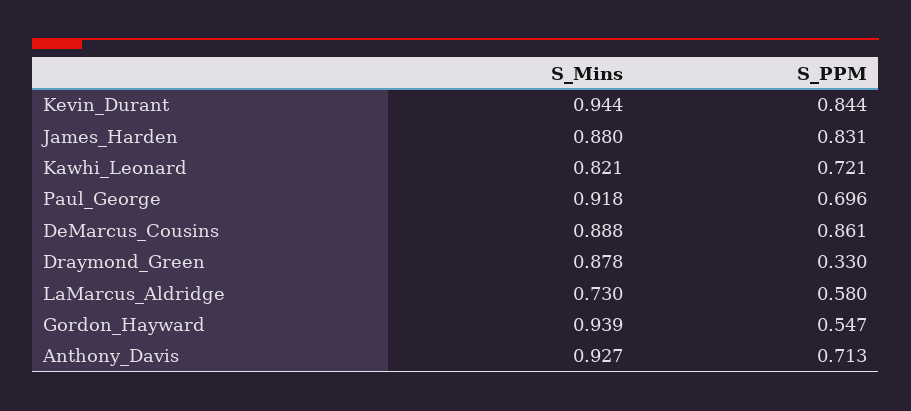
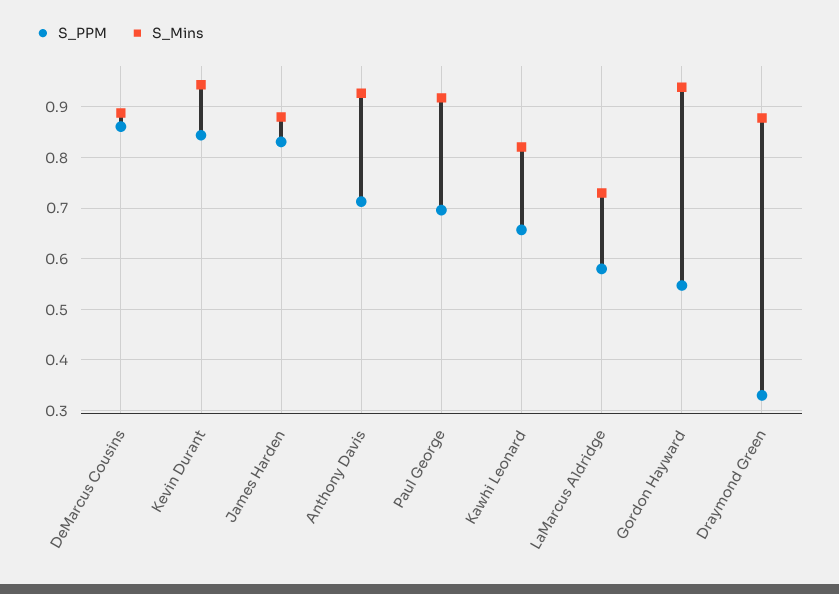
S_PPM, Kawhi_Leonard: 0.721 -> 0.66

